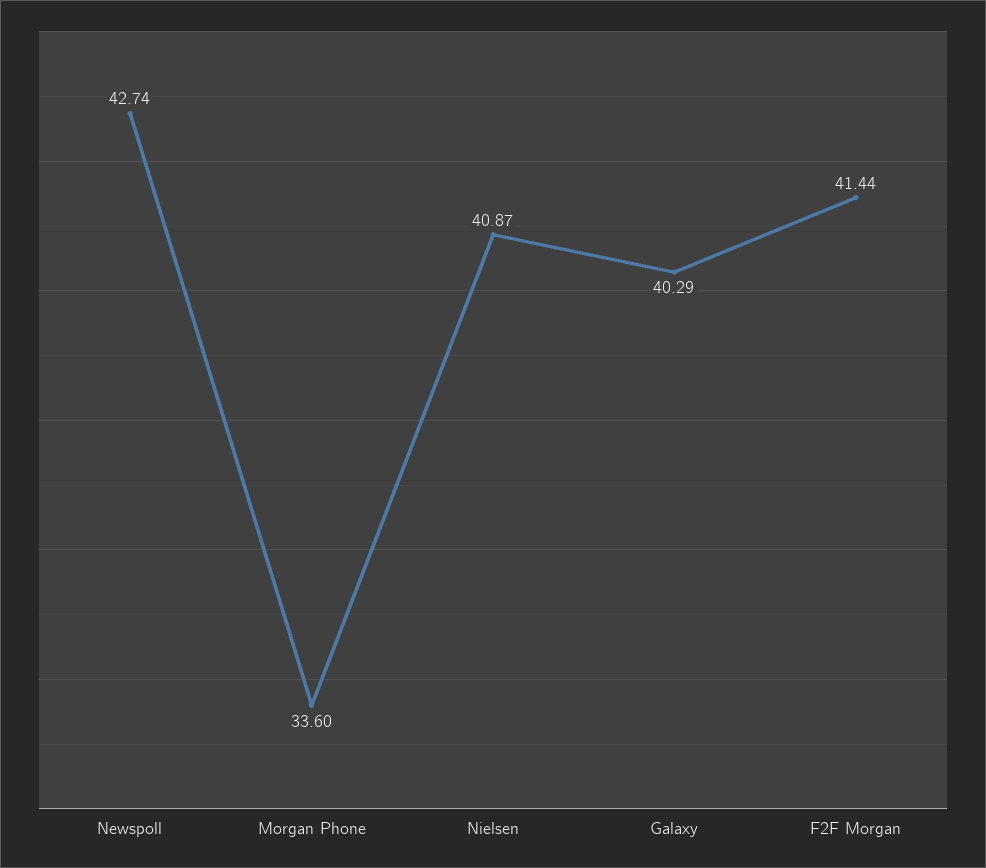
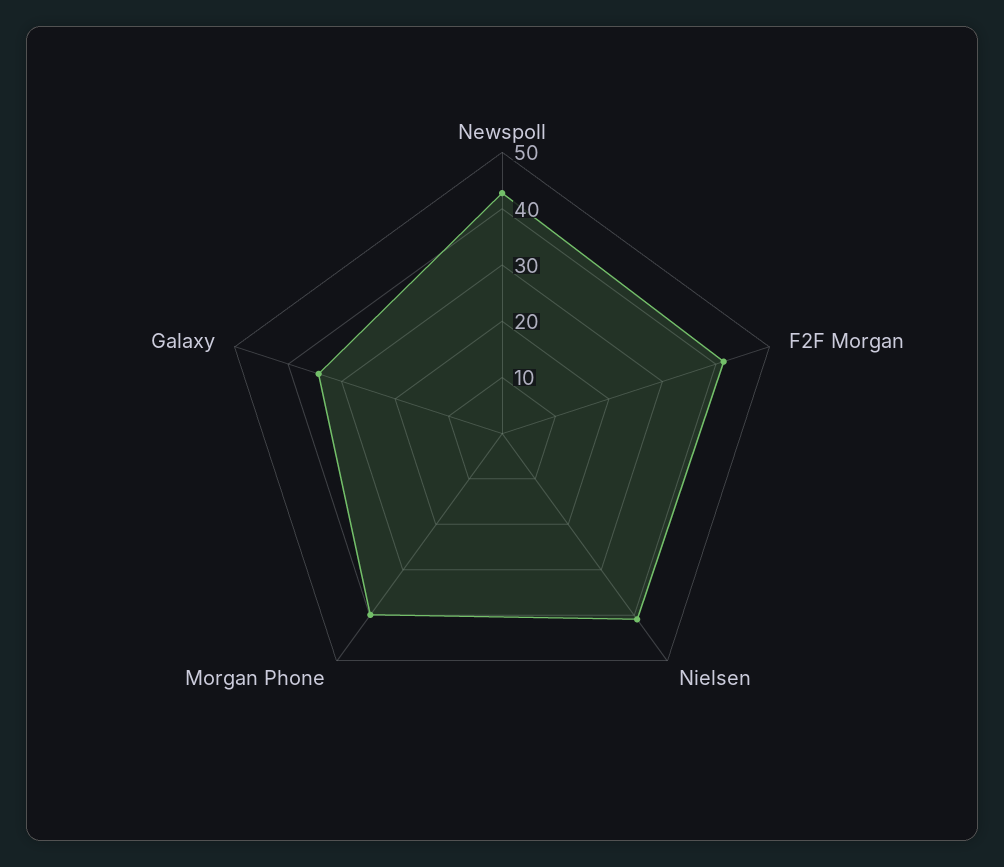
Morgan Phone: 33.6 -> 40
Galaxy: 40.29 -> 34

